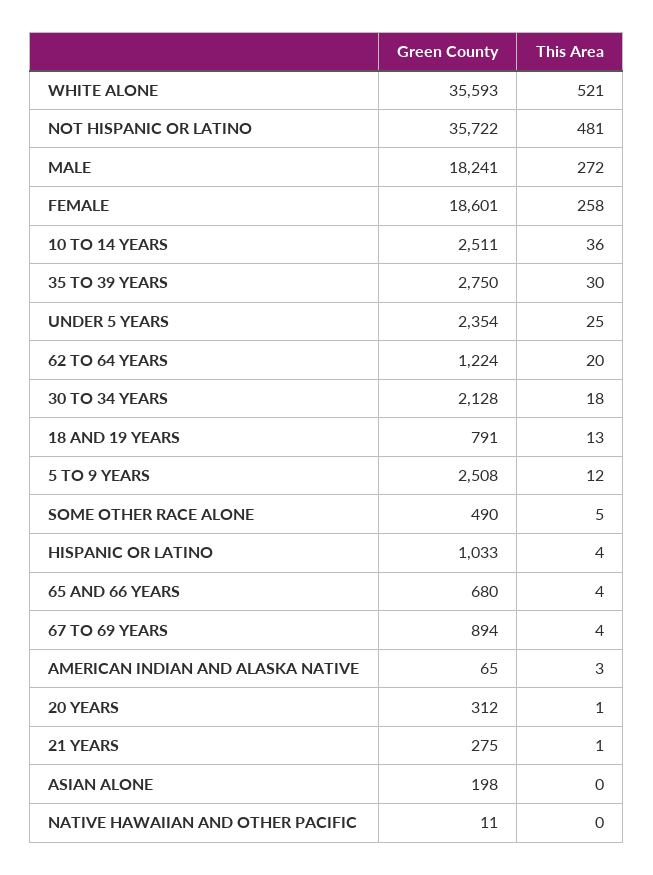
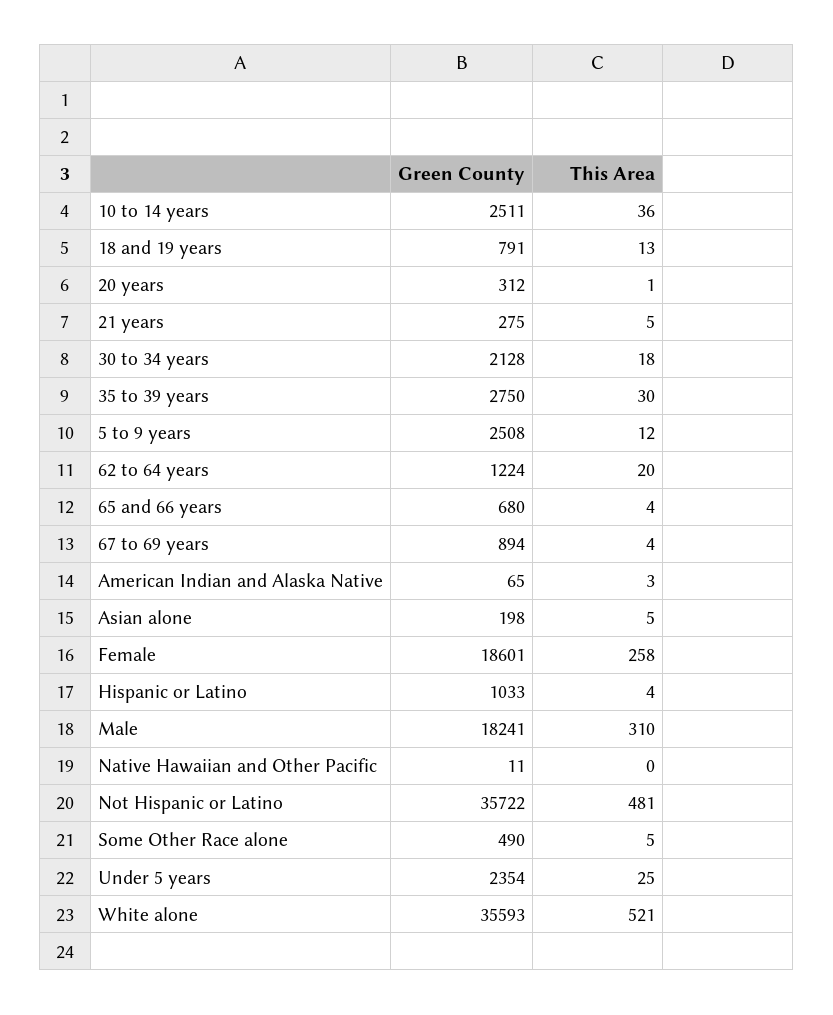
This Area, MALE: 272 -> 310
This Area, 21 YEARS: 1 -> 5
This Area, ASIAN ALONE: 0 -> 5

